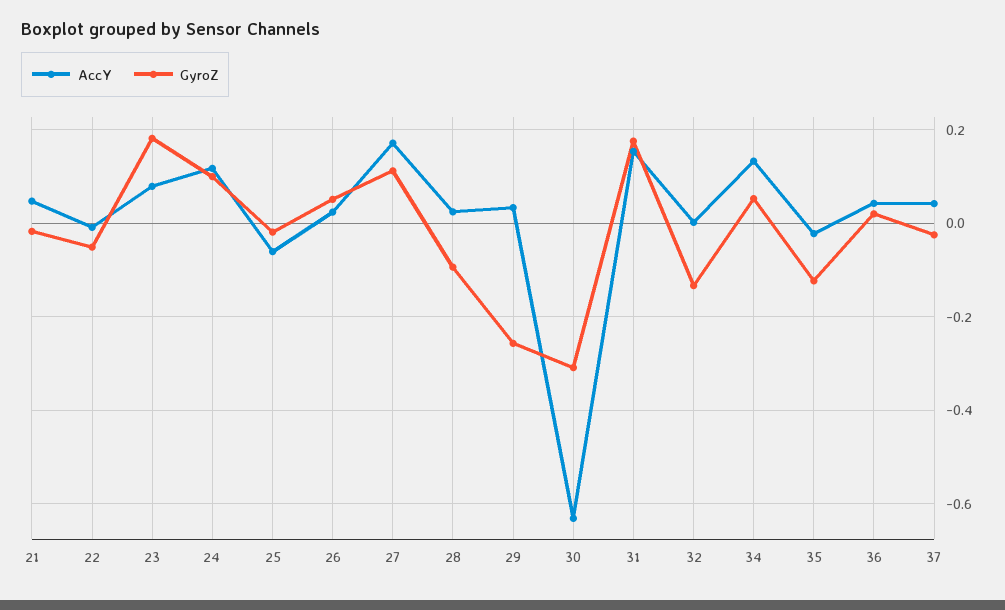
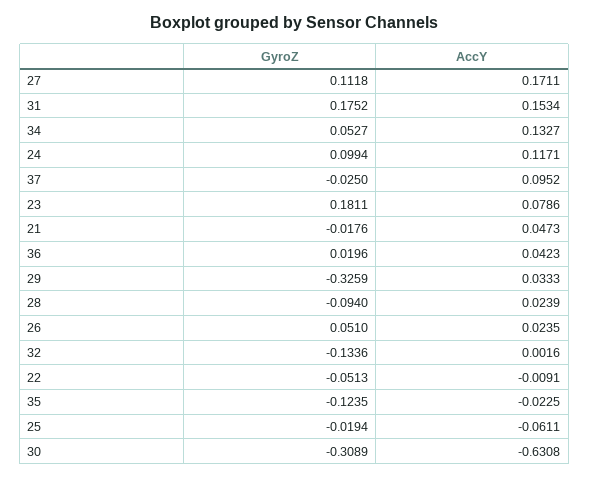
GyroZ, 29: -0.26 -> -0.3259
AccY, 37: 0.04 -> 0.0952

